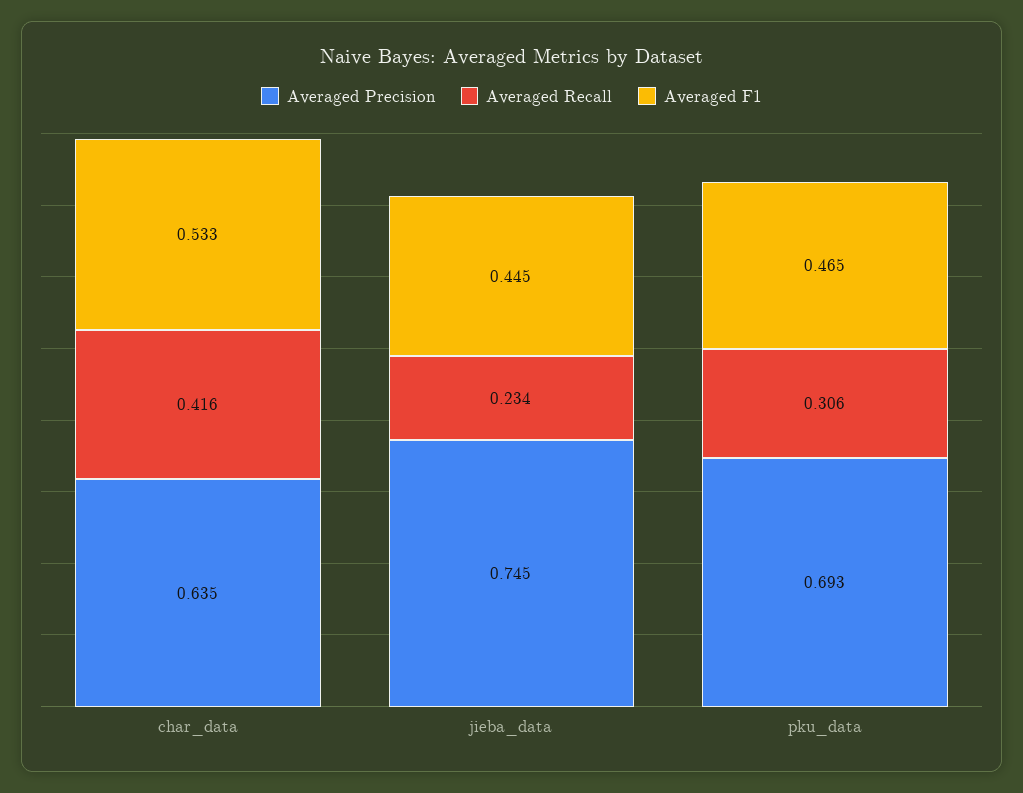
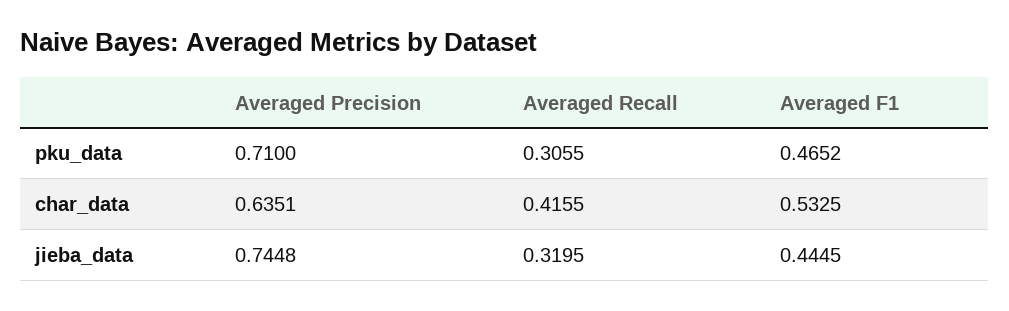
Averaged Recall, jieba_data: 0.234 -> 0.3195
Averaged Precision, pku_data: 0.693 -> 0.71

